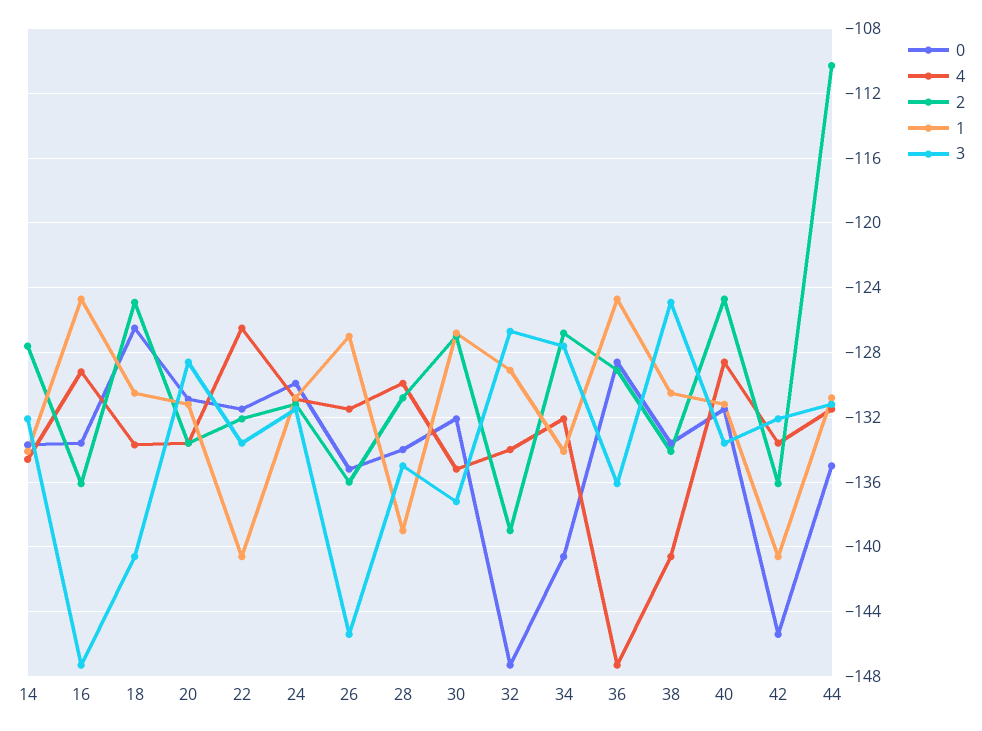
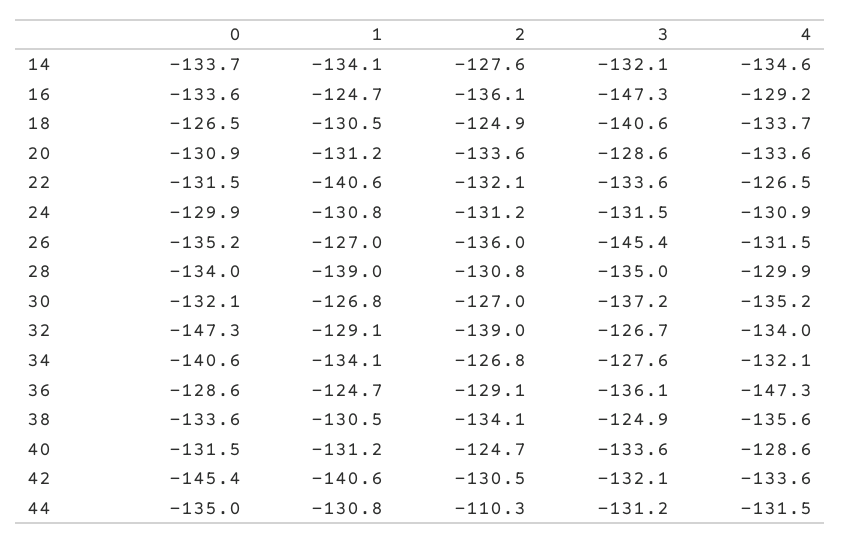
4, 38: -140.5 -> -135.6
2, 42: -136 -> -130.5

